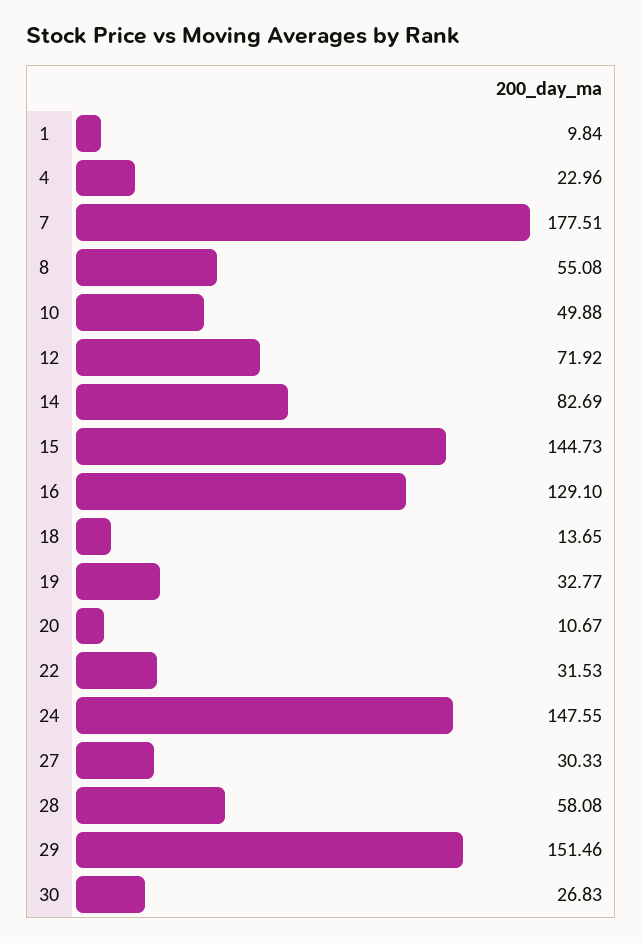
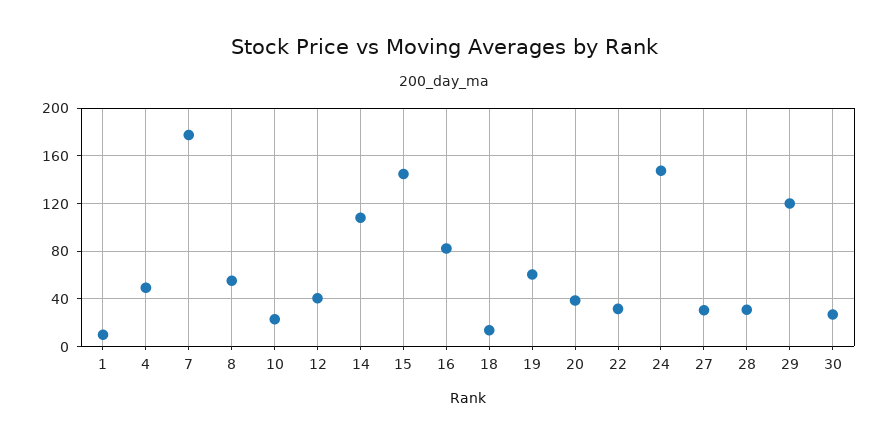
4: 22.96 -> 50
10: 49.88 -> 20
12: 71.92 -> 40
14: 82.69 -> 110
16: 129.1 -> 80
19: 32.77 -> 60
20: 10.67 -> 40
28: 58.08 -> 30
29: 151.46 -> 120

